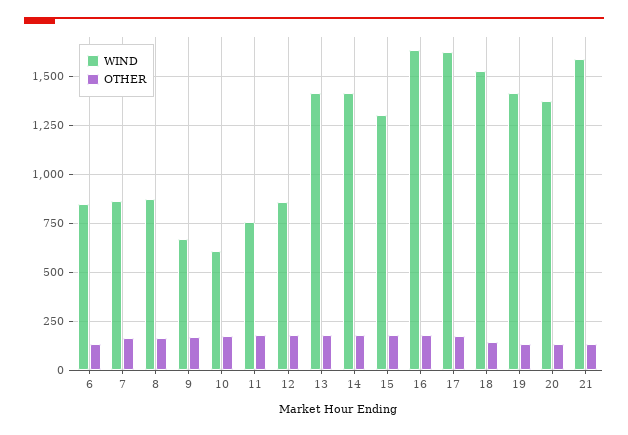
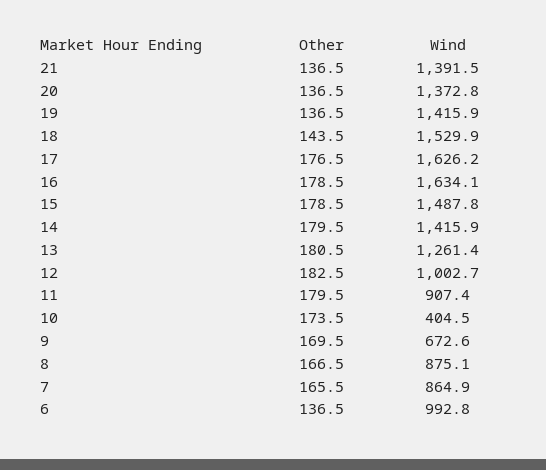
WIND, 6: 850 -> 992.8
WIND, 10: 600 -> 404.5
WIND, 11: 750 -> 907.4
WIND, 12: 850 -> 1002.7
WIND, 13: 1400 -> 1261.4
WIND, 15: 1300 -> 1487.8
WIND, 21: 1600 -> 1391.5

